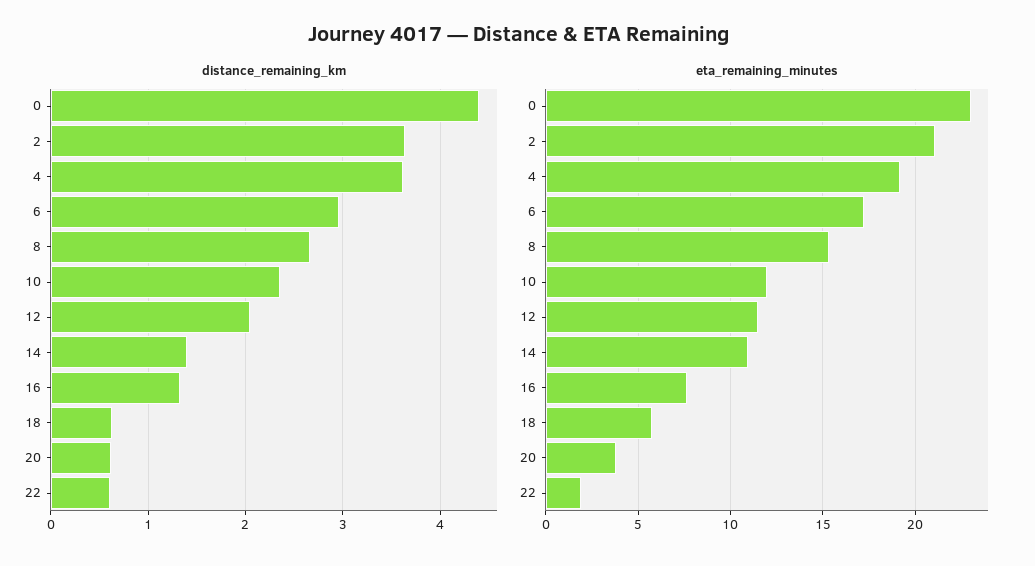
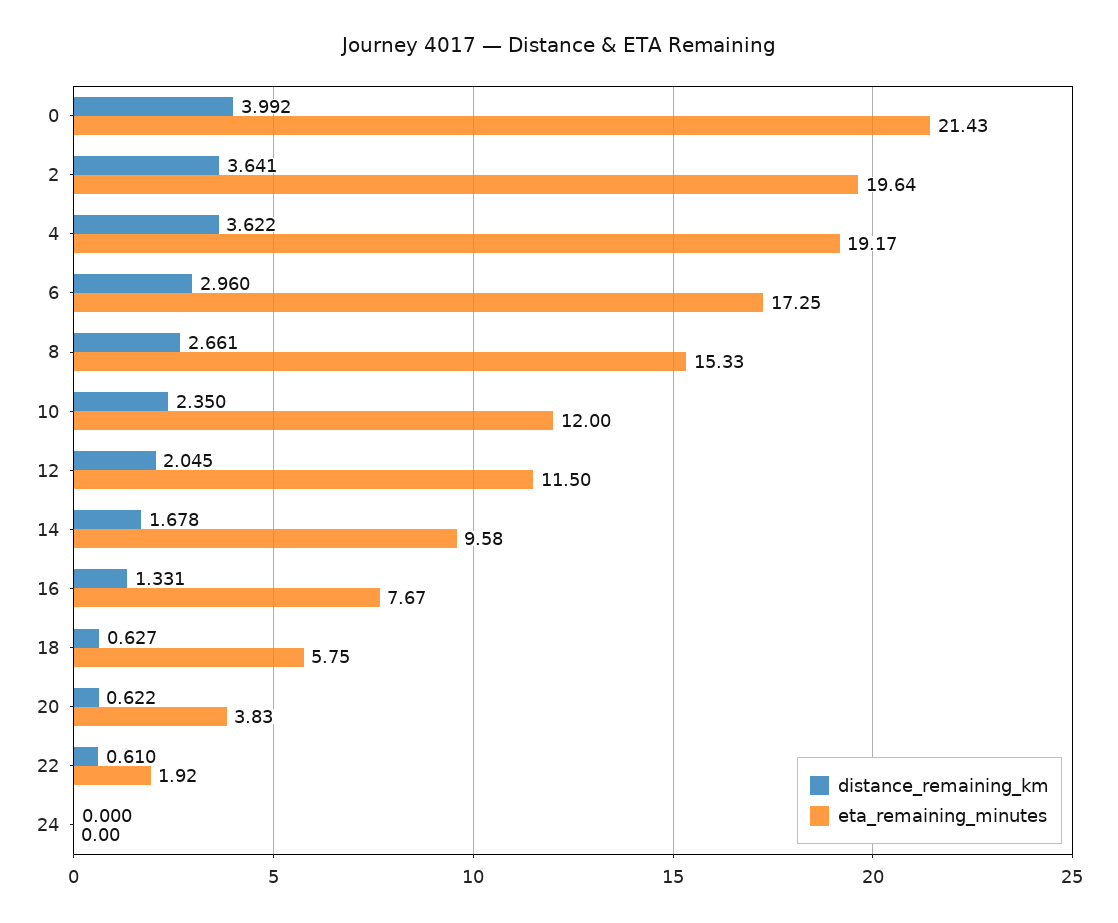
distance_remaining_km, 0: 4.4 -> 3.992
distance_remaining_km, 14: 1.4 -> 1.678
eta_remaining_minutes, 0: 23 -> 21.43
eta_remaining_minutes, 2: 21 -> 19.64
eta_remaining_minutes, 14: 11 -> 9.58
distance_remaining_km, 24: none -> 0
eta_remaining_minutes, 24: none -> 0

